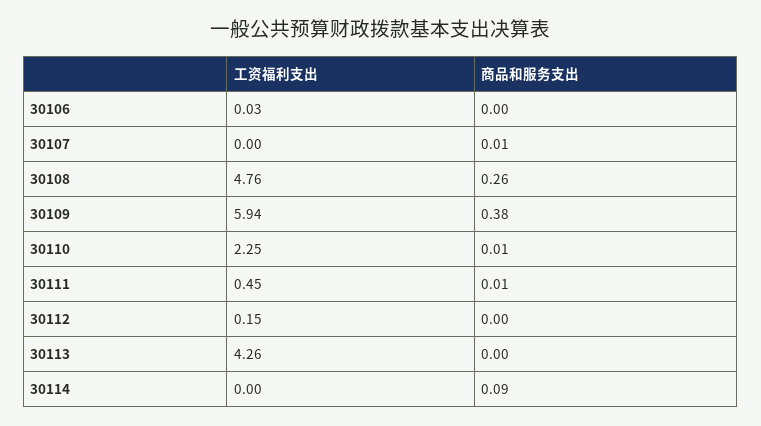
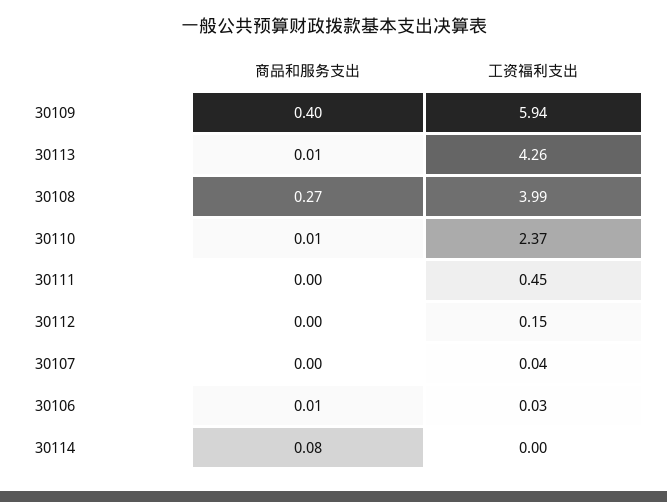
商品和服务支出, 30106: 0 -> 0.01
工资福利支出, 30107: 0 -> 0.04
商品和服务支出, 30107: 0.01 -> 0
工资福利支出, 30108: 4.76 -> 3.99
商品和服务支出, 30108: 0.26 -> 0.27
商品和服务支出, 30109: 0.38 -> 0.4
工资福利支出, 30110: 2.25 -> 2.37
商品和服务支出, 30111: 0.01 -> 0
商品和服务支出, 30113: 0 -> 0.01
商品和服务支出, 30114: 0.09 -> 0.08

